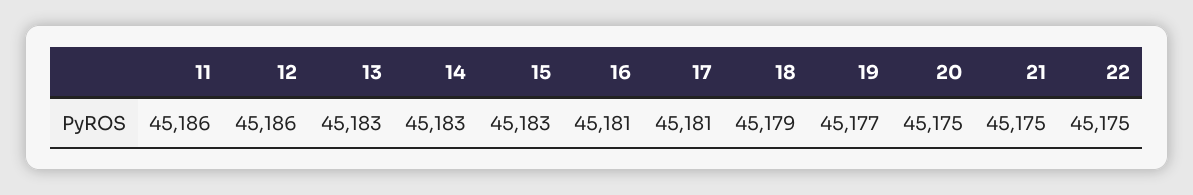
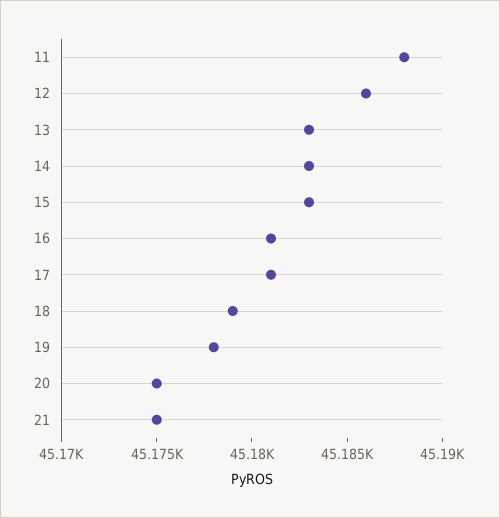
11: 45186 -> 45188
19: 45177 -> 45178
22: 45175 -> none

